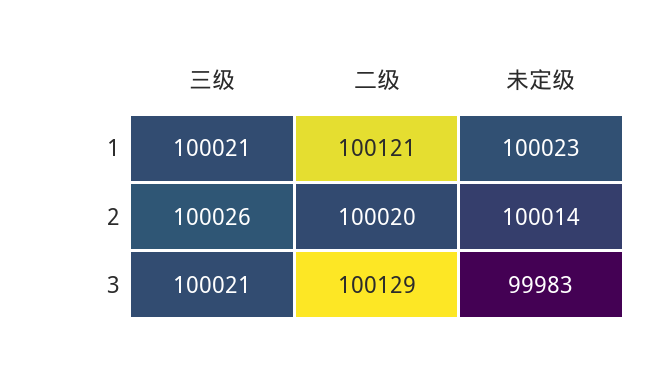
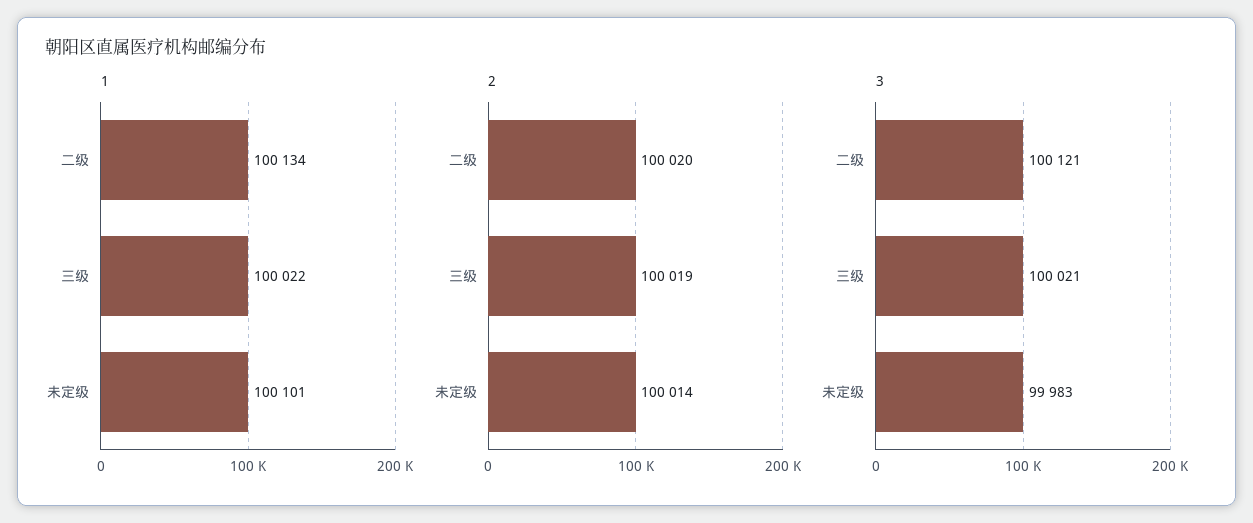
1, 三级: 100021 -> 100022
1, 二级: 100121 -> 100134
1, 未定级: 100023 -> 100101
2, 三级: 100026 -> 100019
3, 二级: 100129 -> 100121

